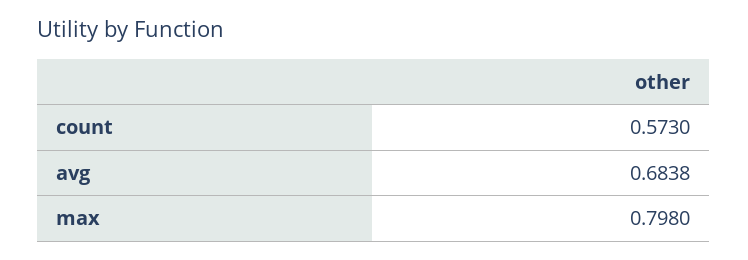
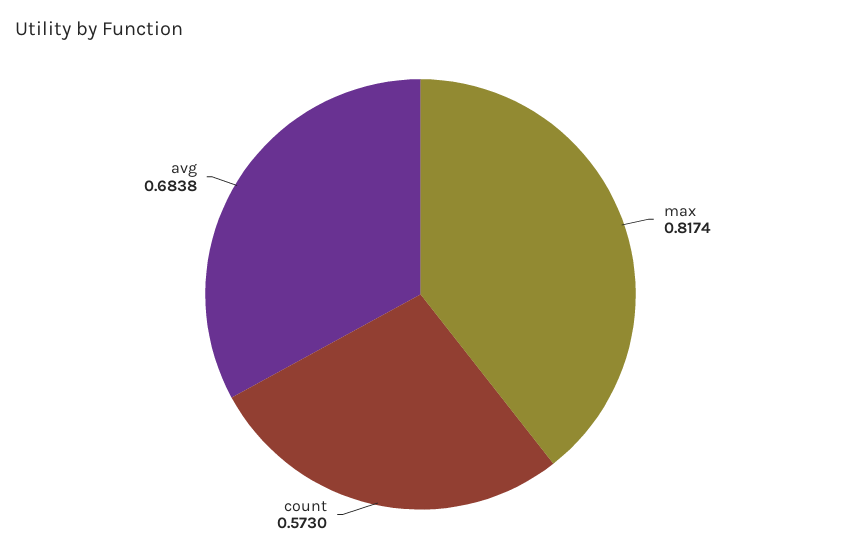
max: 0.798 -> 0.8174

